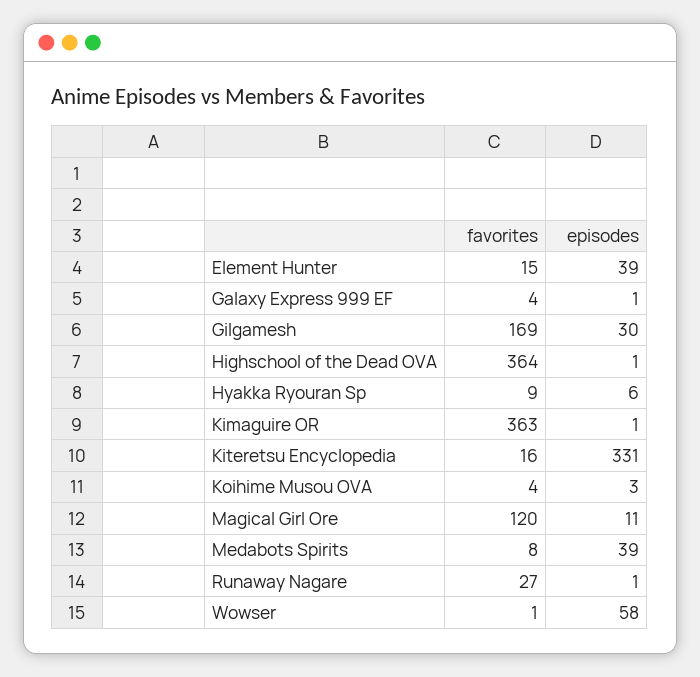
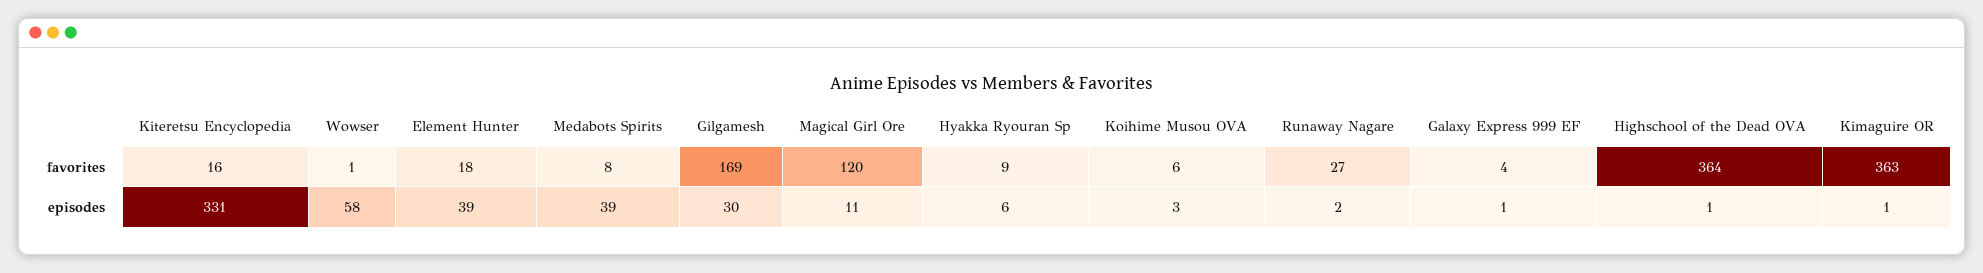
favorites, Element Hunter: 15 -> 18
favorites, Koihime Musou OVA: 4 -> 6
episodes, Runaway Nagare: 1 -> 2

